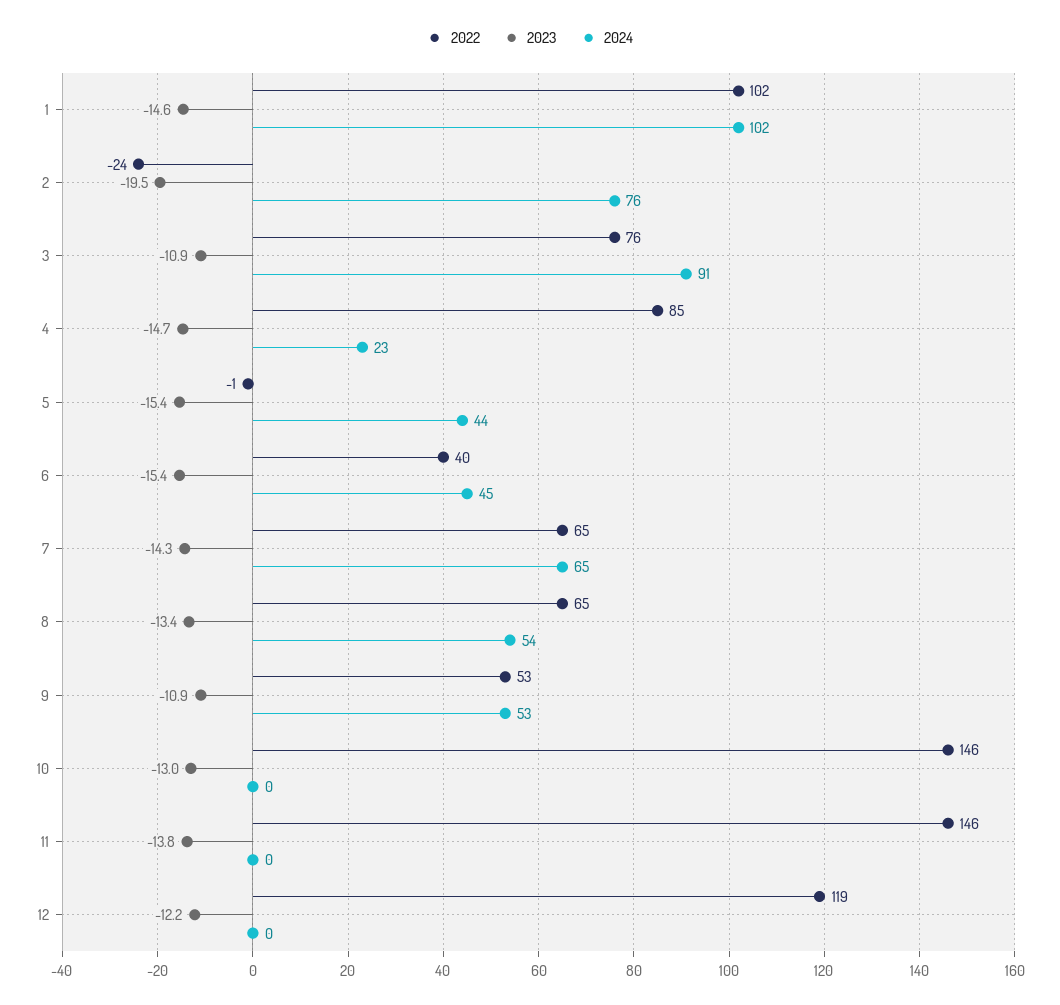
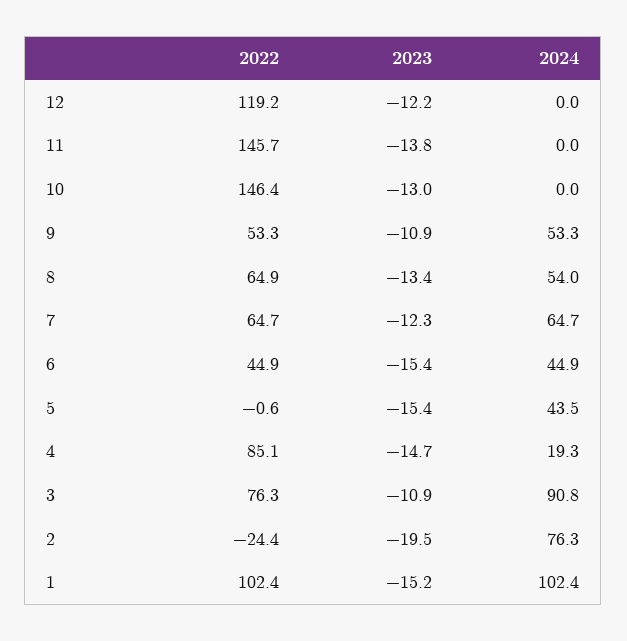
2023, 1: -14.6 -> -15.2
2024, 4: 23 -> 19.3
2022, 6: 40 -> 44.9
2023, 7: -14.3 -> -12.3

